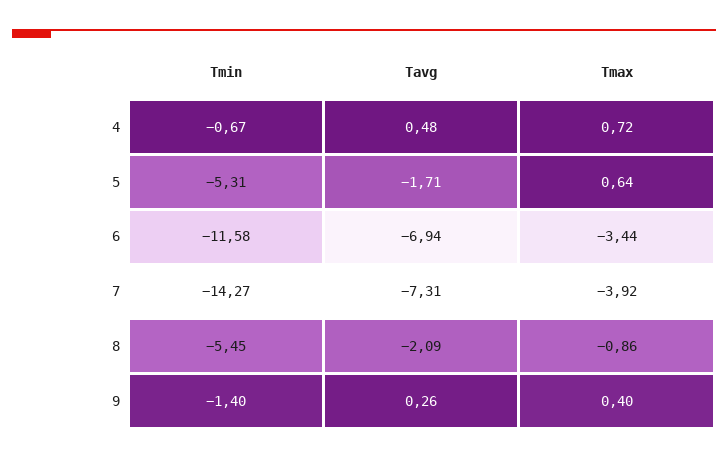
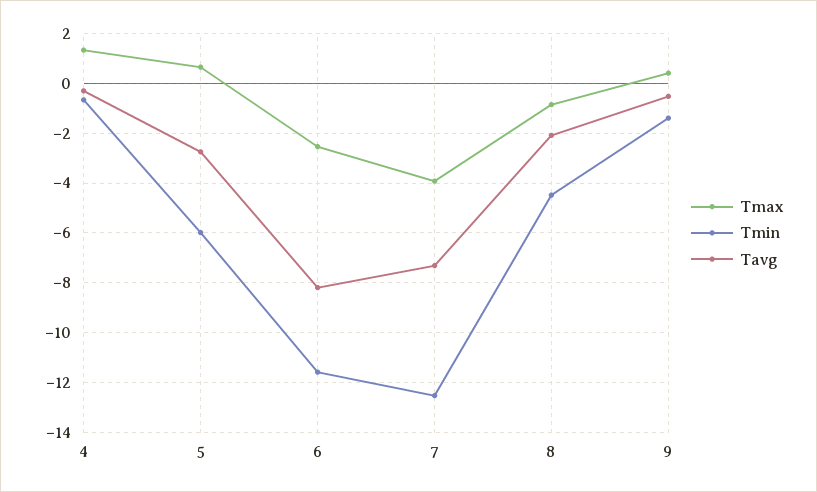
Tavg, 4: 0.48 -> -0.25
Tmax, 4: 0.72 -> 1.25
Tmin, 5: -5.31 -> -6
Tavg, 5: -1.71 -> -2.75
Tavg, 6: -6.94 -> -8.25
Tmax, 6: -3.44 -> -2.5
Tmin, 7: -14.27 -> -12.5
Tmin, 8: -5.45 -> -4.5
Tavg, 9: 0.26 -> -0.5

